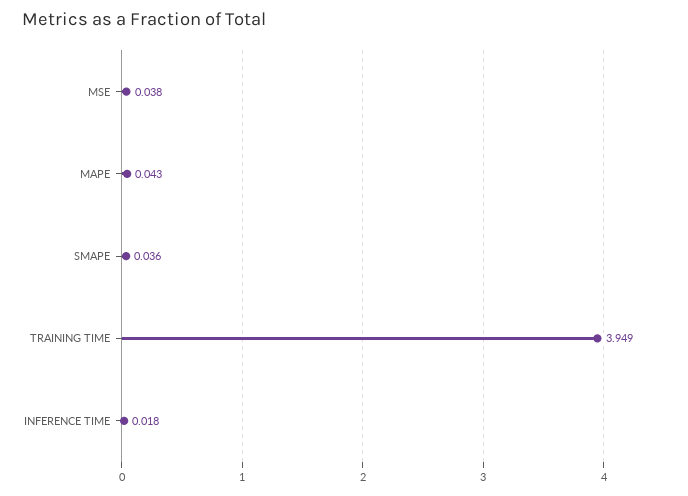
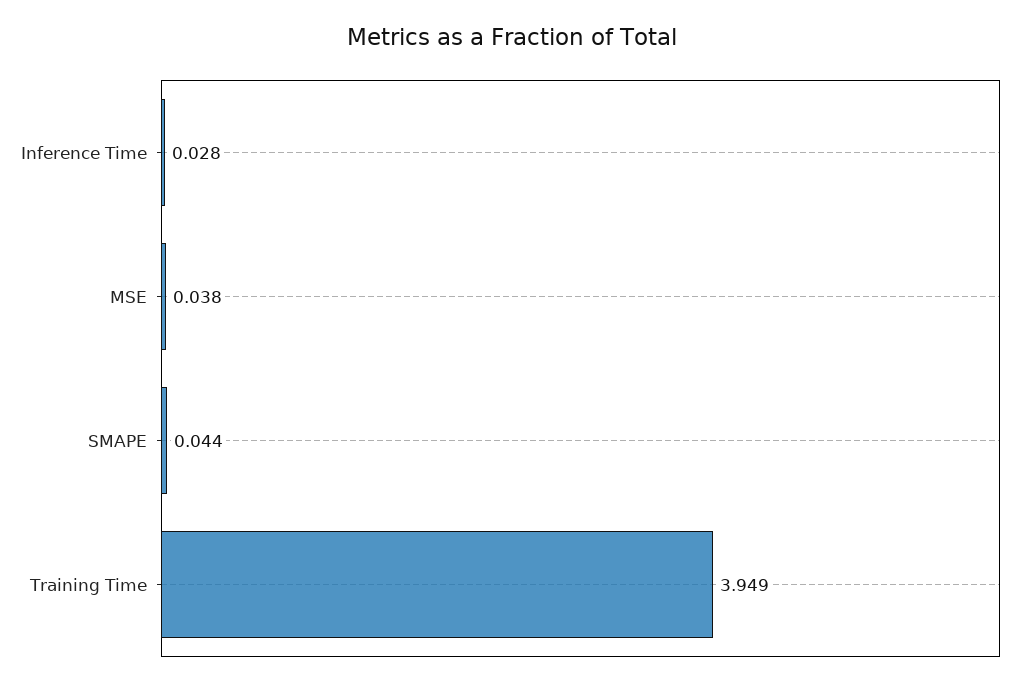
MAPE: 0.043 -> none
SMAPE: 0.036 -> 0.044
INFERENCE TIME: 0.018 -> 0.028

